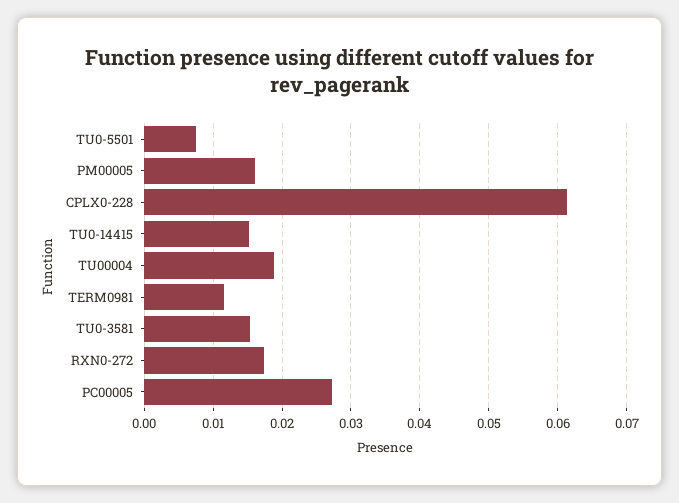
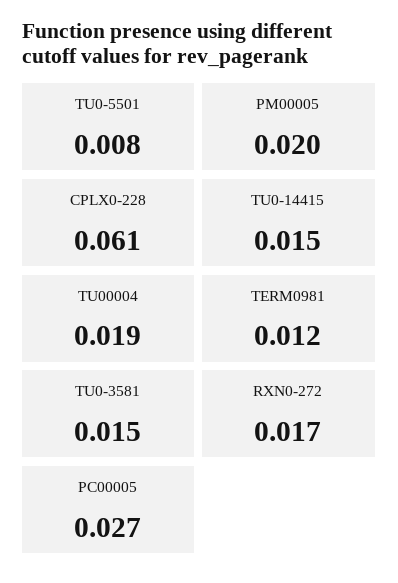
PM00005: 0.016 -> 0.02

